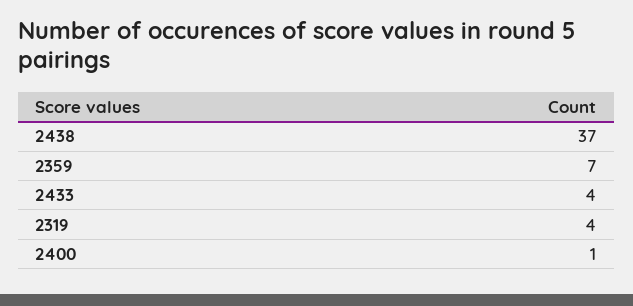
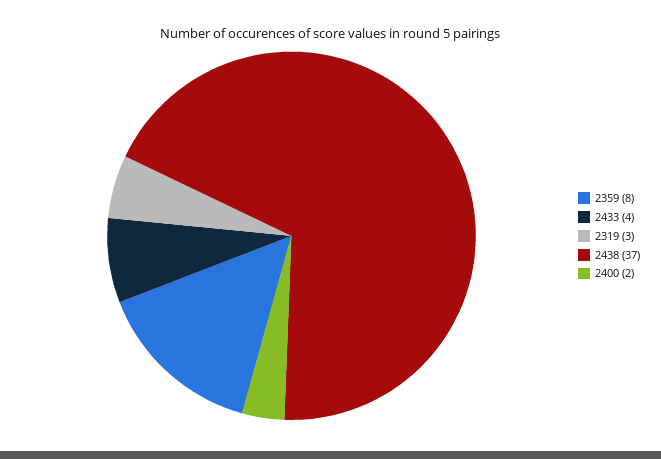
2359: 7 -> 8
2319: 4 -> 3
2400: 1 -> 2

